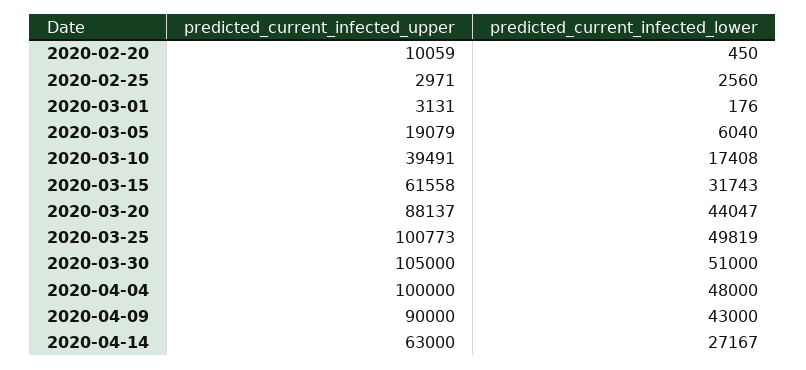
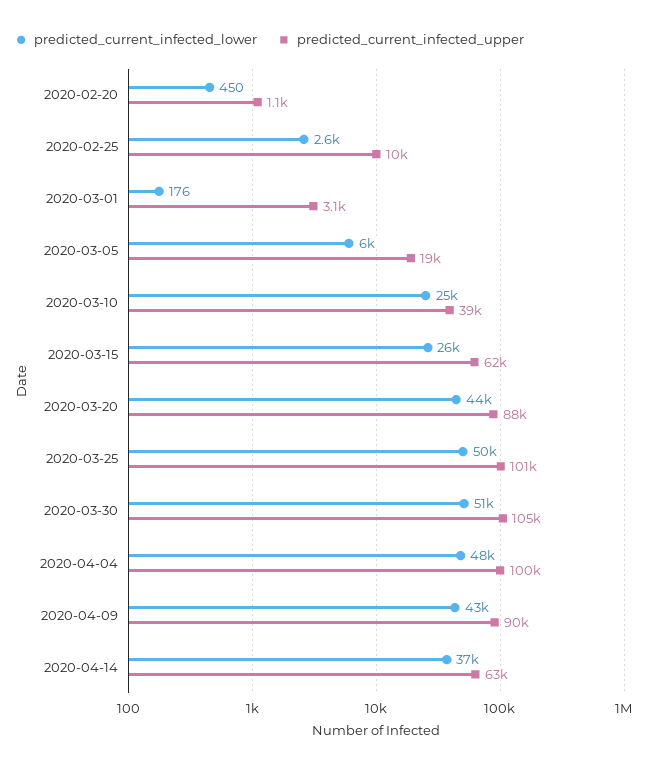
predicted_current_infected_upper, 2020-02-20: 10059 -> 1100
predicted_current_infected_upper, 2020-02-25: 2971 -> 10000
predicted_current_infected_lower, 2020-03-10: 17408 -> 25000
predicted_current_infected_lower, 2020-03-15: 31743 -> 26000
predicted_current_infected_lower, 2020-04-14: 27167 -> 37000

